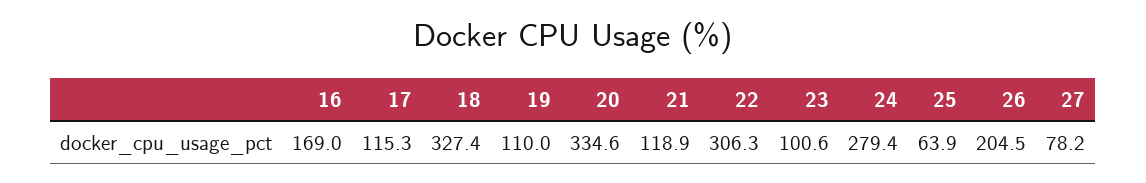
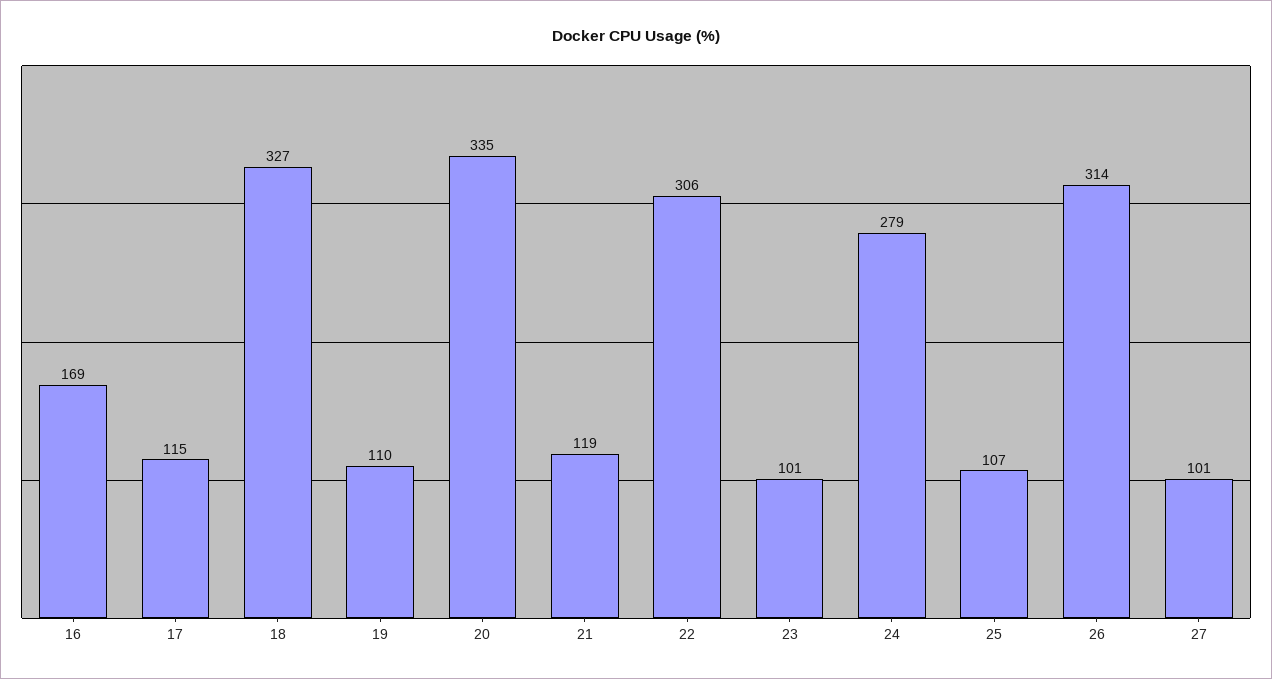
25: 63.9 -> 107
26: 204.5 -> 314
27: 78.2 -> 101

